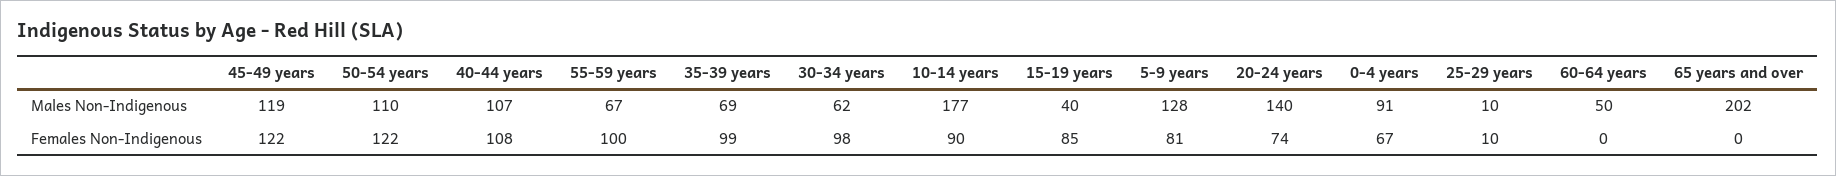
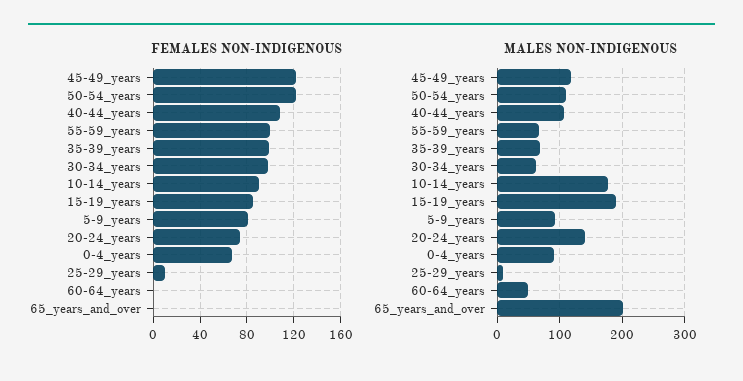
Males Non-Indigenous, 15-19 years: 40 -> 190
Males Non-Indigenous, 5-9 years: 128 -> 90

